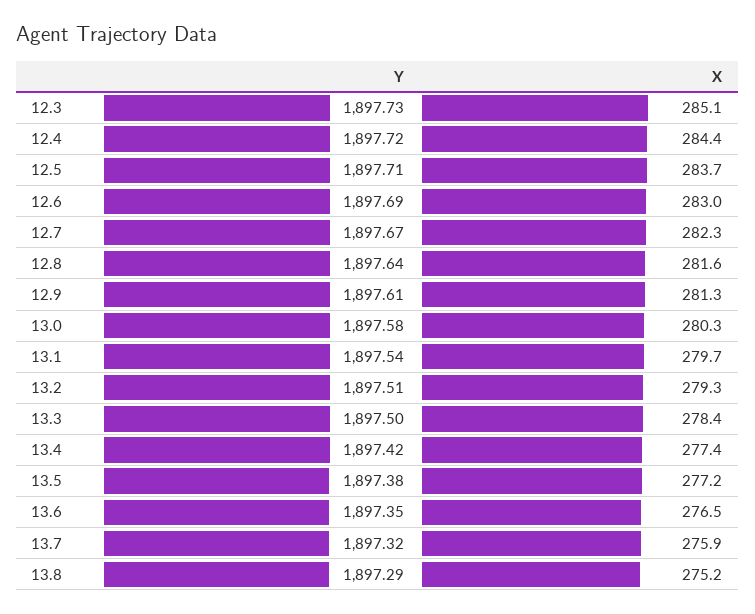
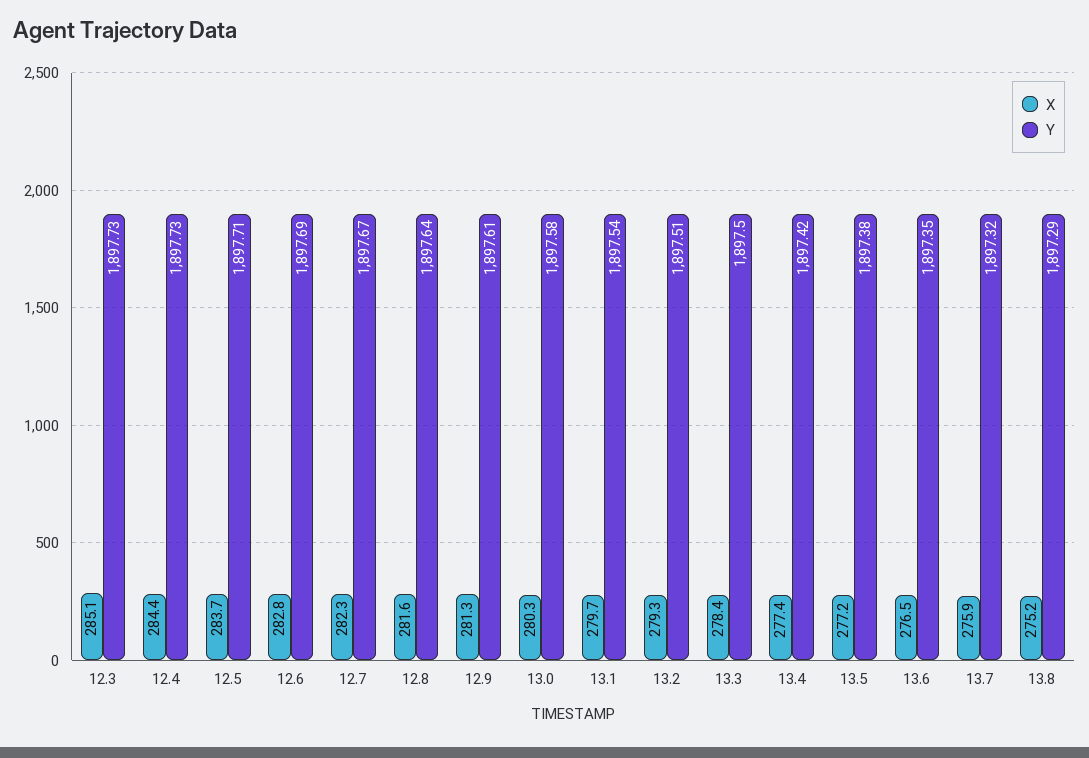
Y, 12.4: 1897.72 -> 1897.73
X, 12.6: 283 -> 282.8

